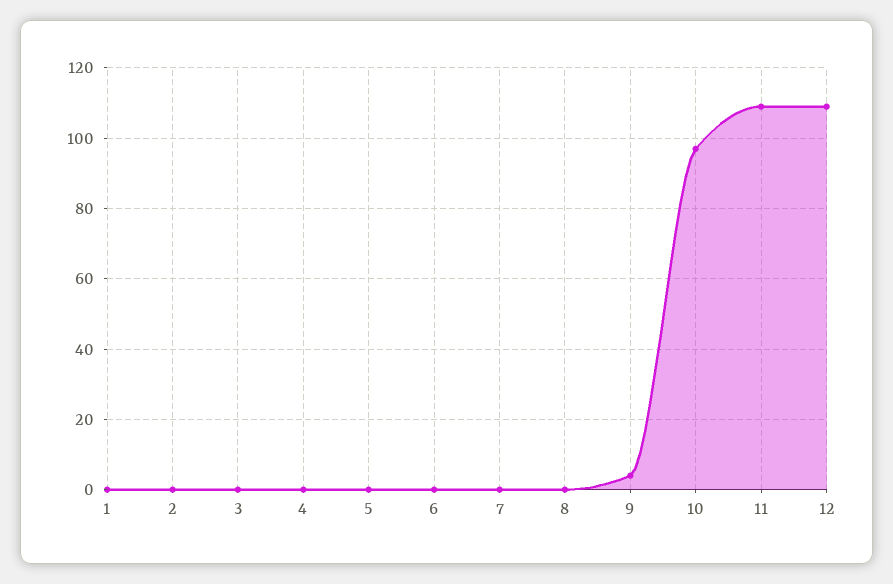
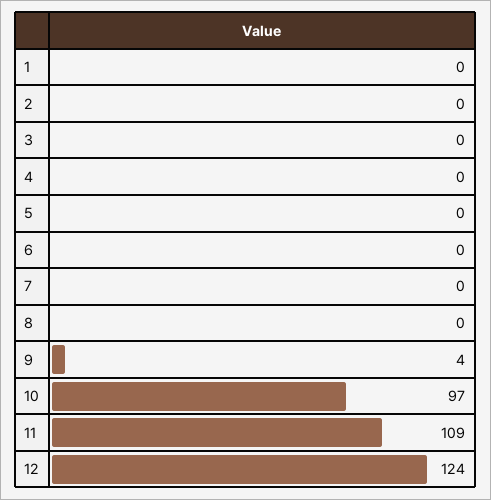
12: 110 -> 124

